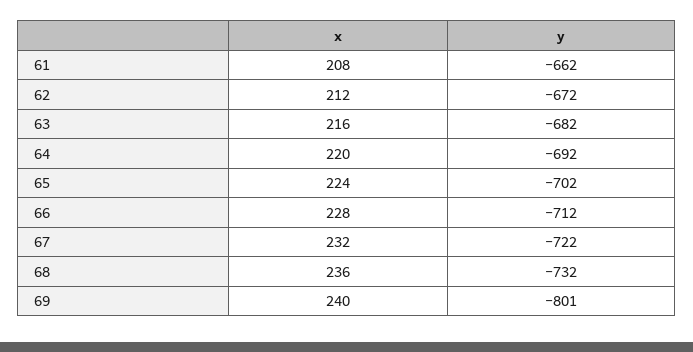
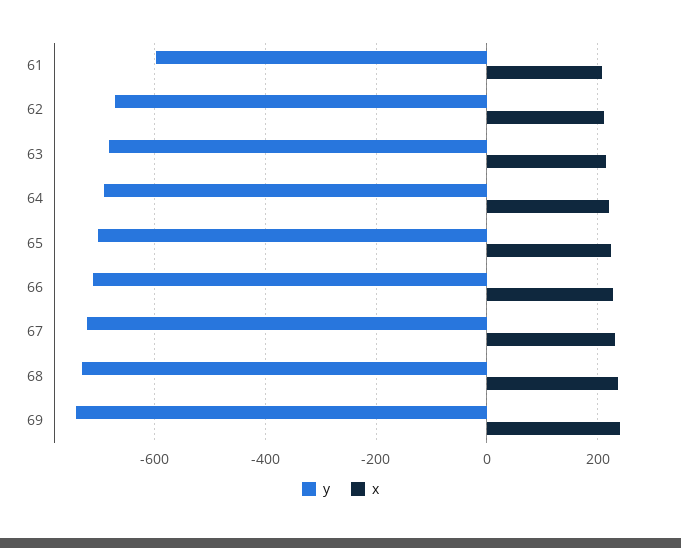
y, 61: -662 -> -600
y, 69: -801 -> -740

